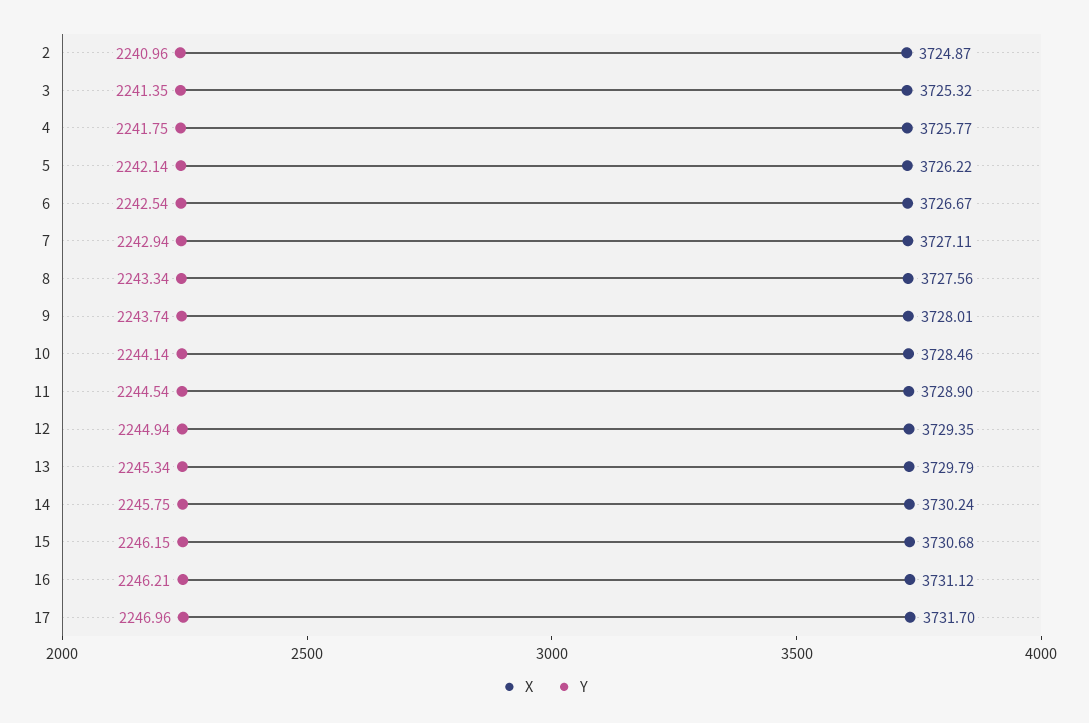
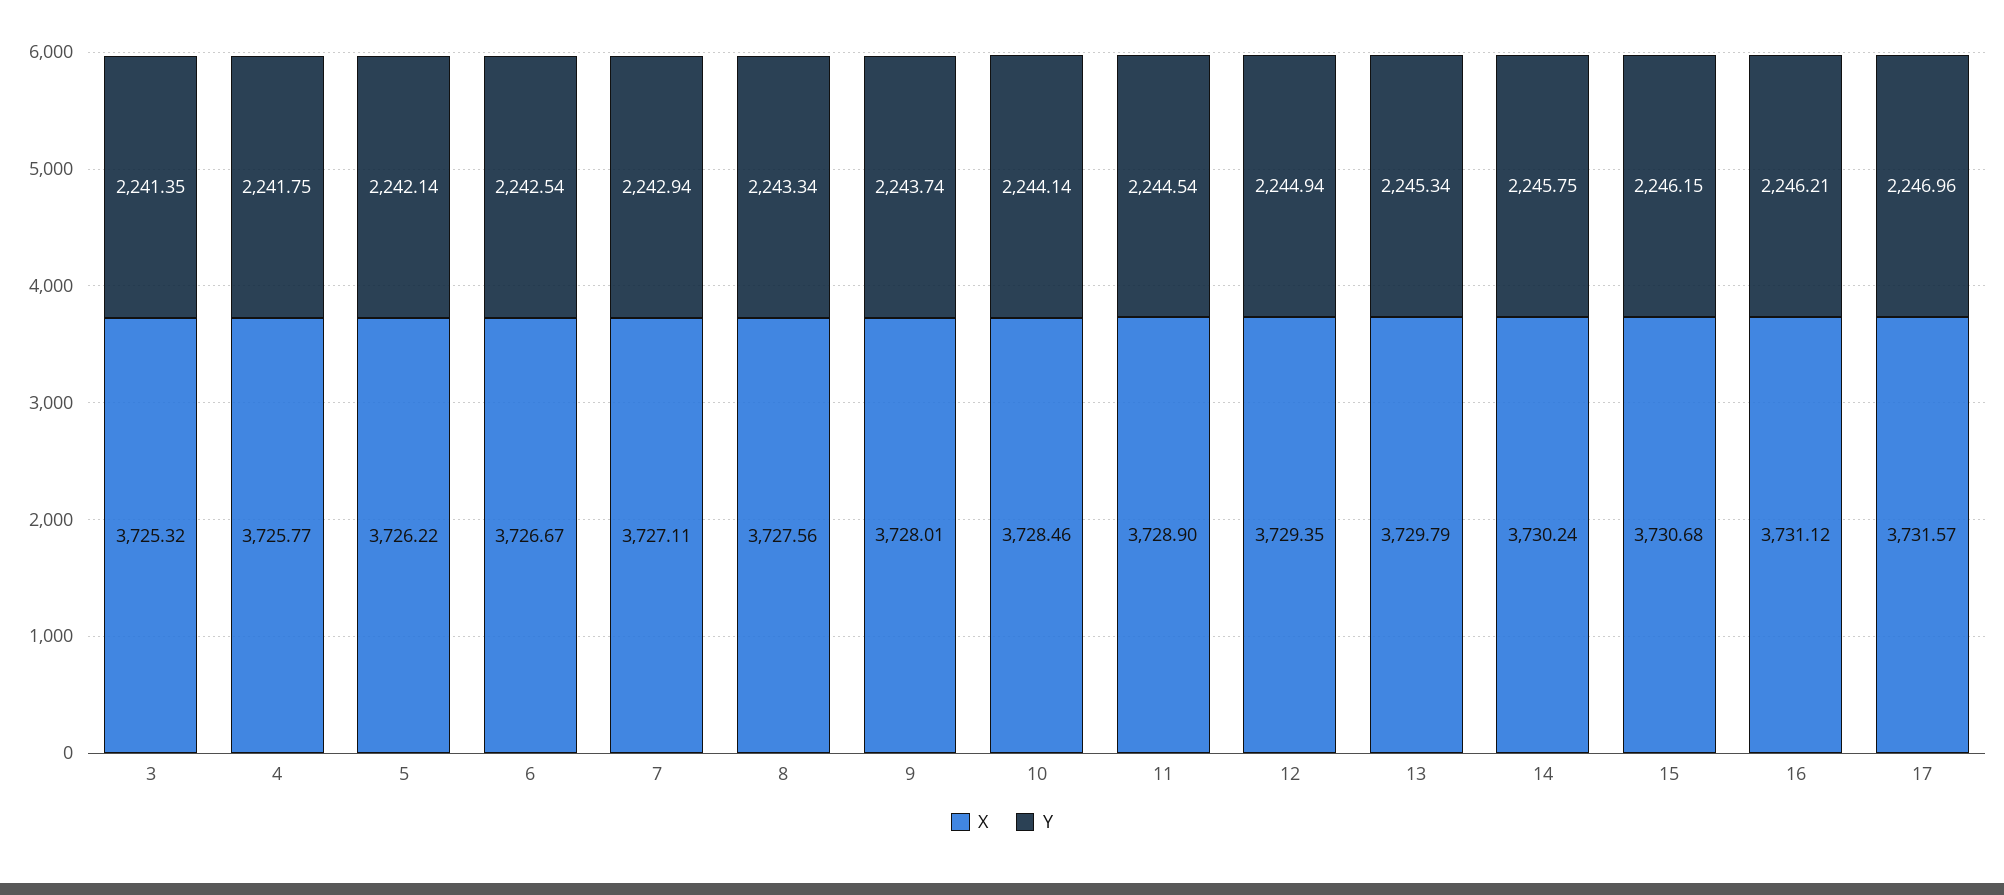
X, 2: 3724.87 -> none
Y, 2: 2240.96 -> none
X, 17: 3731.7 -> 3731.57

